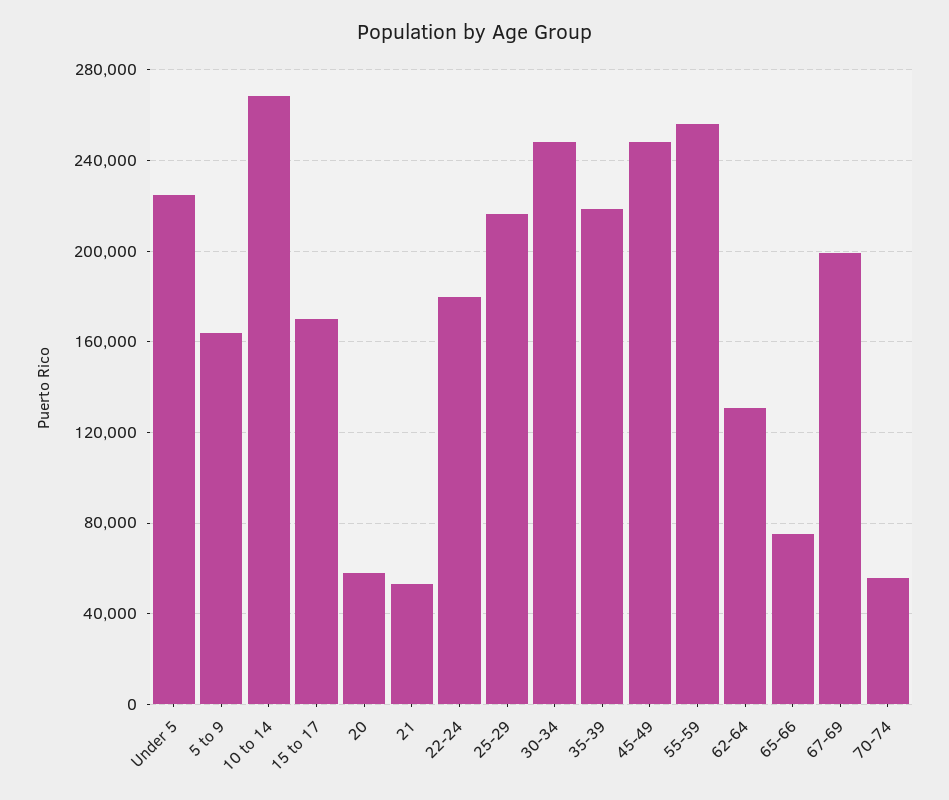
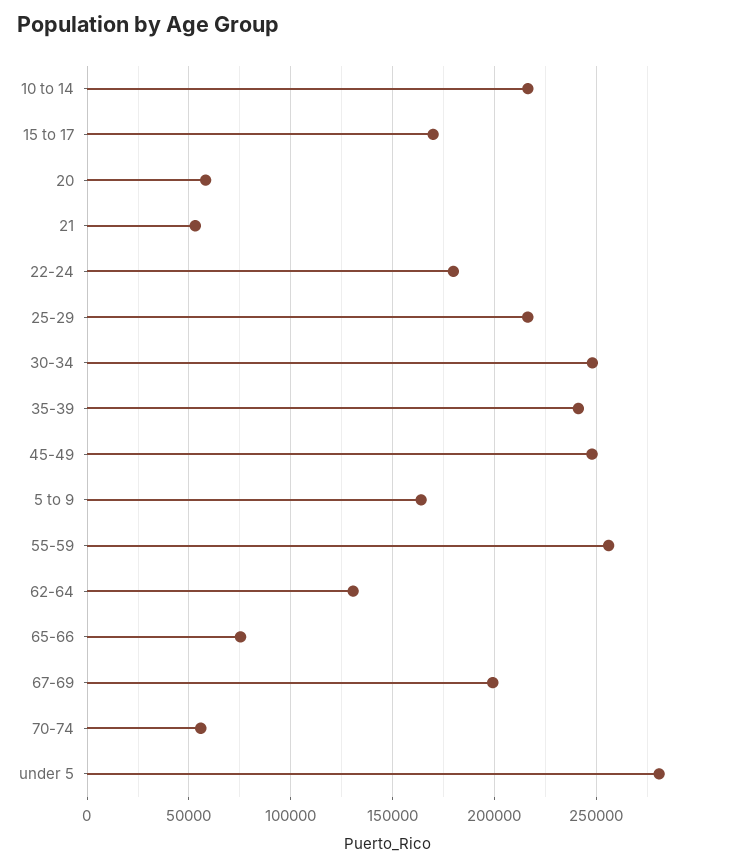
Under 5: 225000 -> 280000
10 to 14: 270000 -> 215000
35-39: 220000 -> 240000

